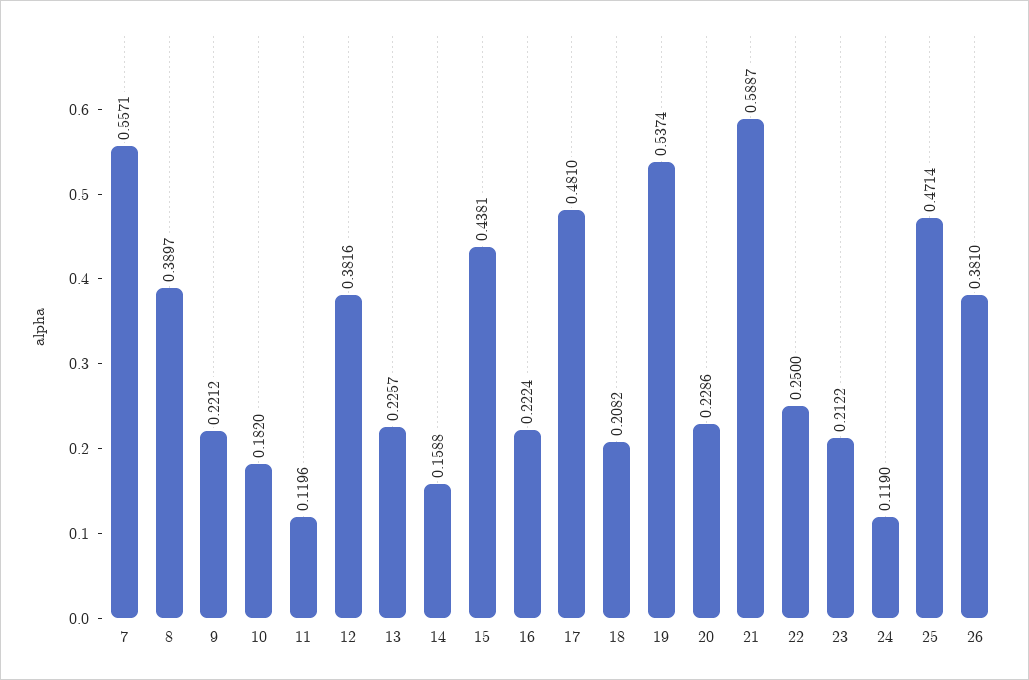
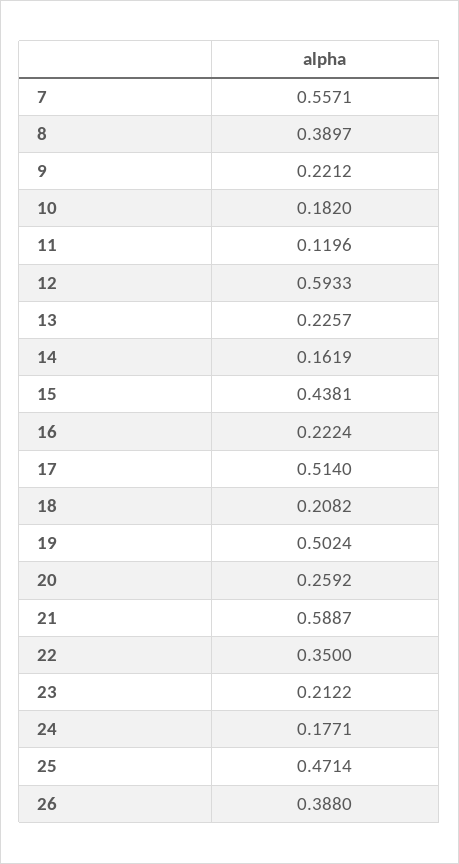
12: 0.3816 -> 0.5933
14: 0.1588 -> 0.1619
17: 0.481 -> 0.514
19: 0.5374 -> 0.5024
20: 0.2286 -> 0.2592
22: 0.25 -> 0.35
24: 0.119 -> 0.1771
26: 0.381 -> 0.388

